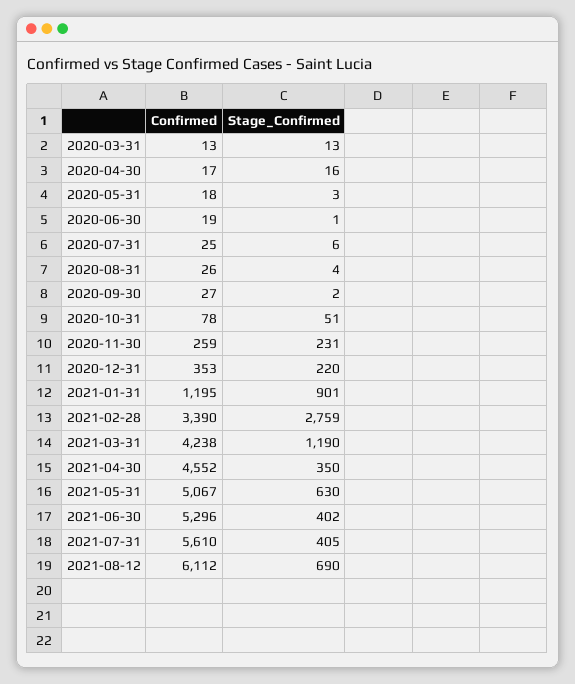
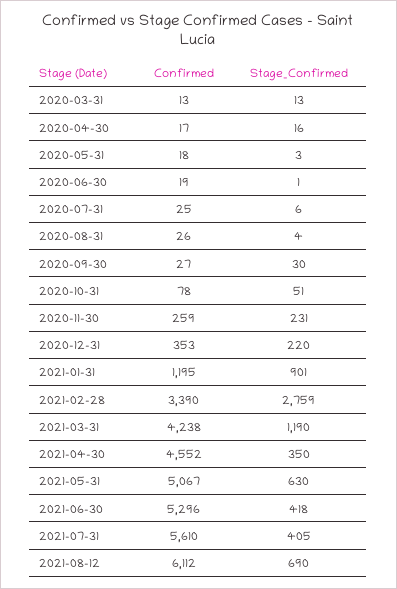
Stage_Confirmed, 2020-09-30: 2 -> 30
Stage_Confirmed, 2021-06-30: 402 -> 418

